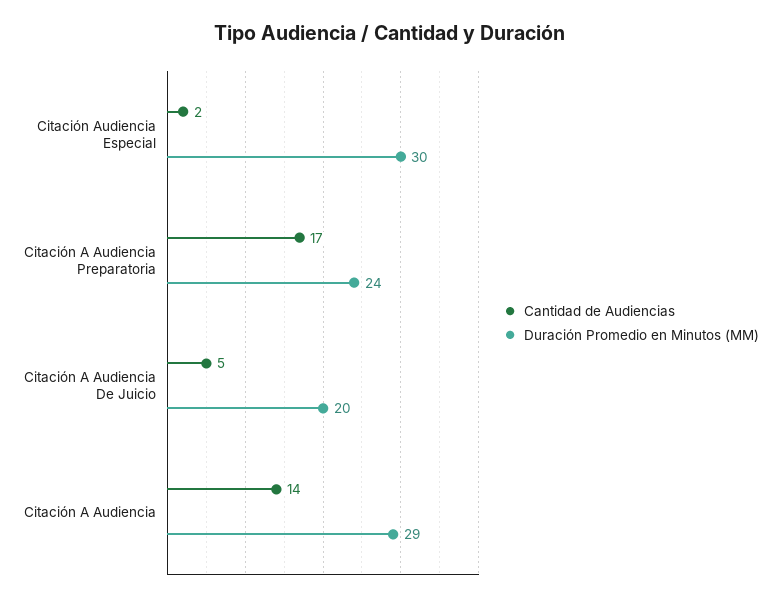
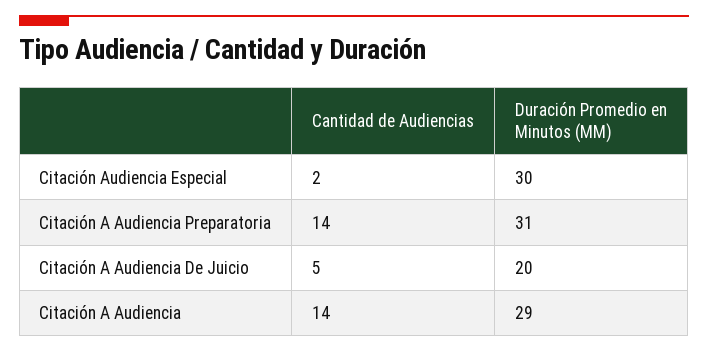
Cantidad de Audiencias, Citación A Audiencia Preparatoria: 17 -> 14
Duración Promedio en Minutos (MM), Citación A Audiencia Preparatoria: 24 -> 31

